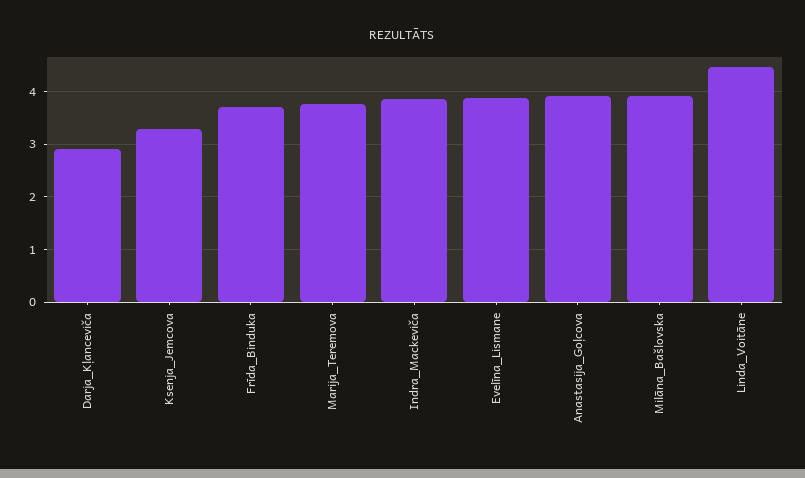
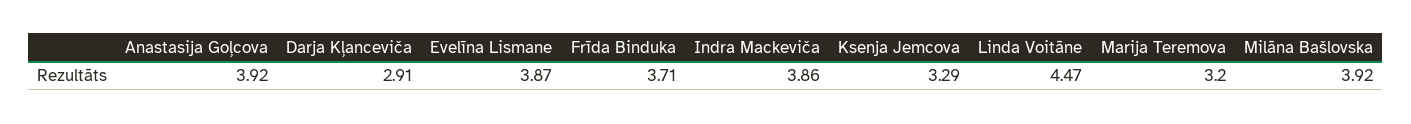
Marija_Teremova: 3.8 -> 3.2

